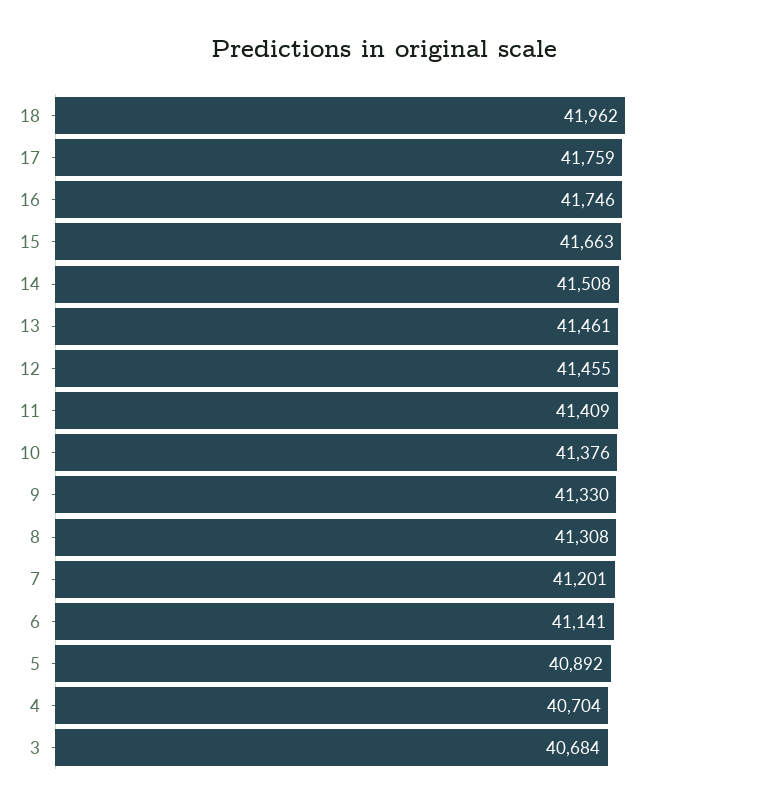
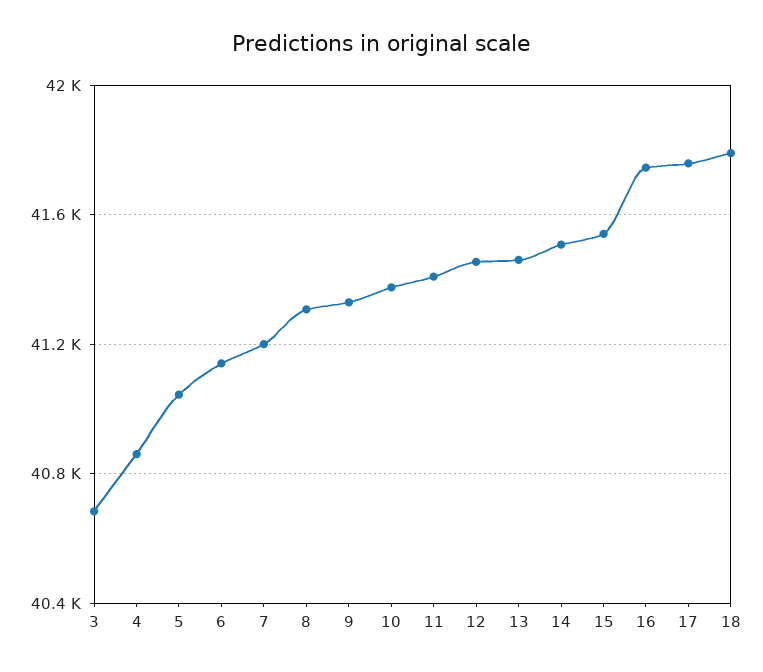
18: 41962 -> 41800
15: 41663 -> 41550
5: 40892 -> 41050
4: 40704 -> 40850

